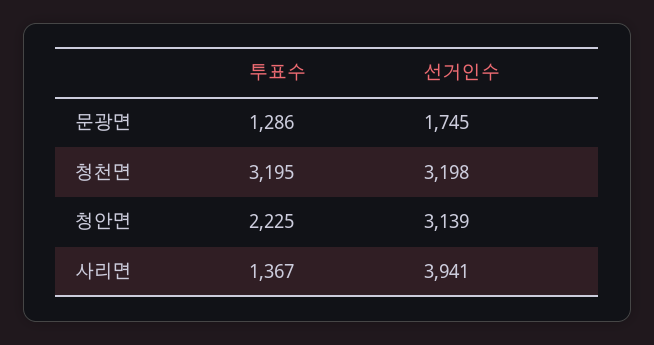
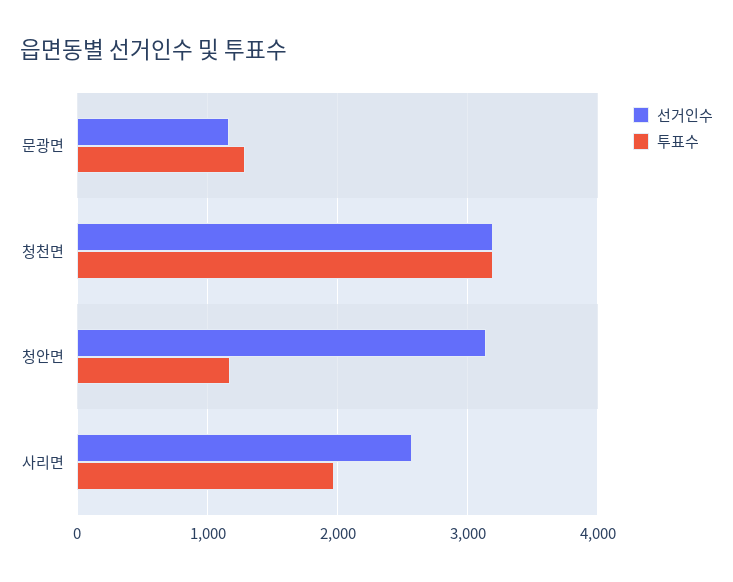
선거인수, 문광면: 1745 -> 1200
투표수, 청안면: 2225 -> 1200
투표수, 사리면: 1367 -> 2000
선거인수, 사리면: 3941 -> 2600

